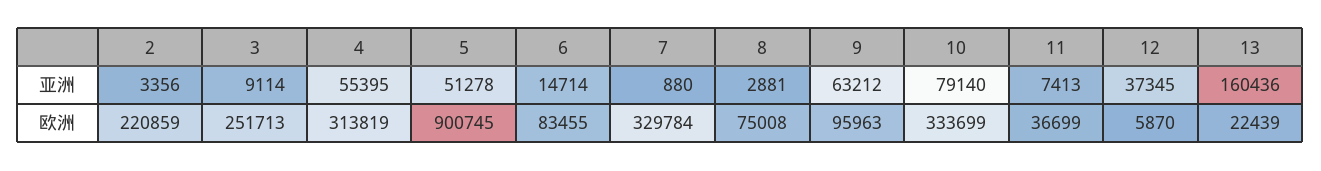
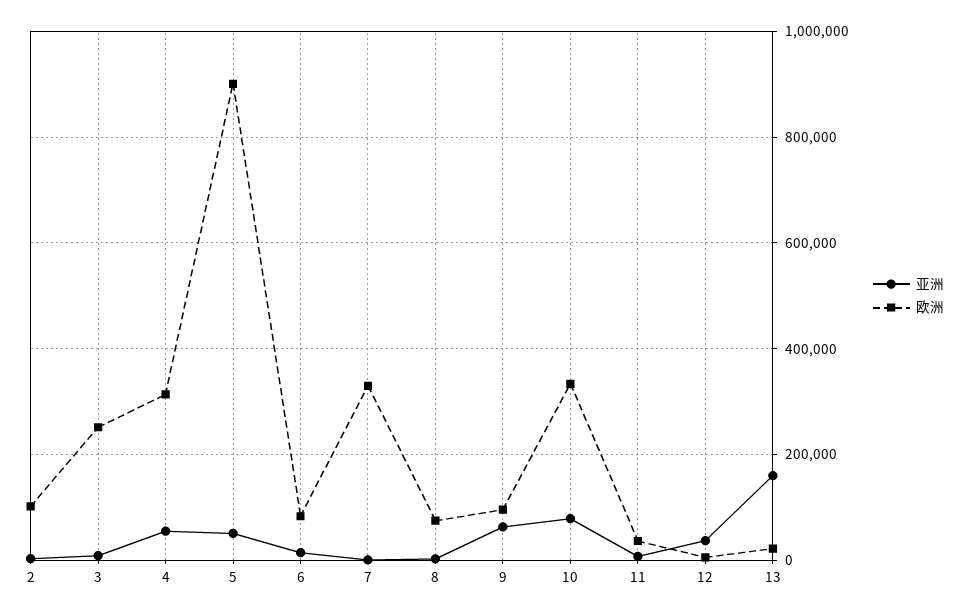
欧洲, 2: 220859 -> 100000

